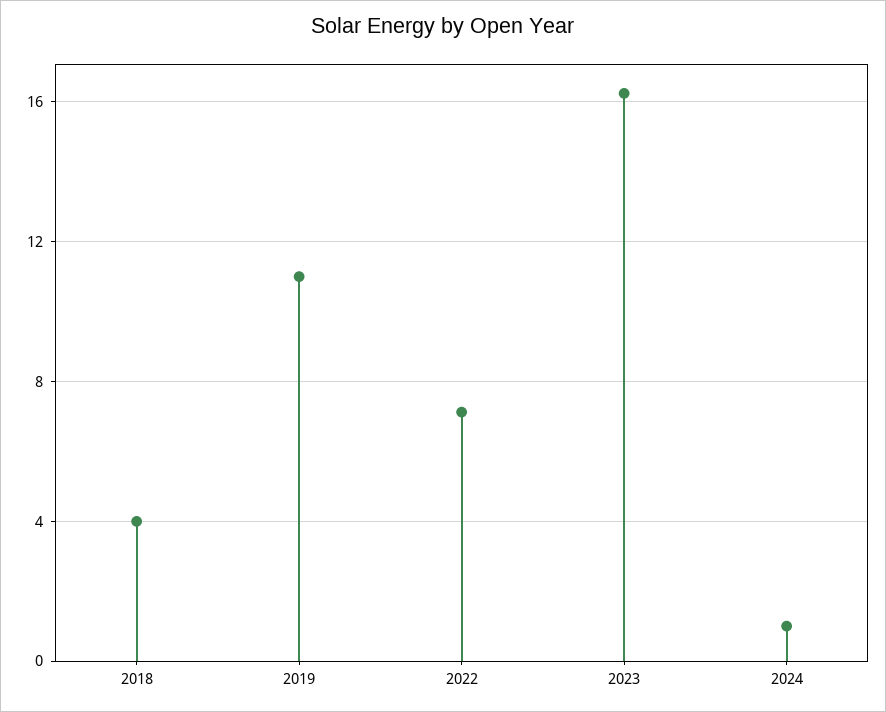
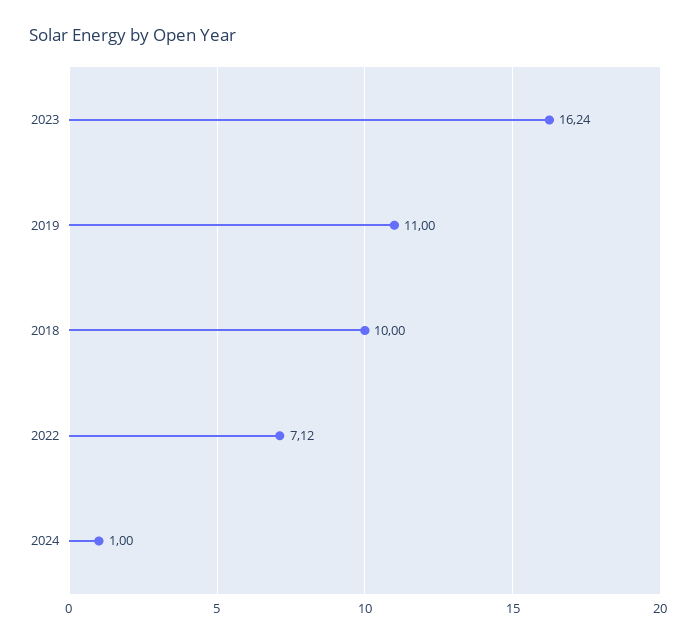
2018: 4 -> 10

